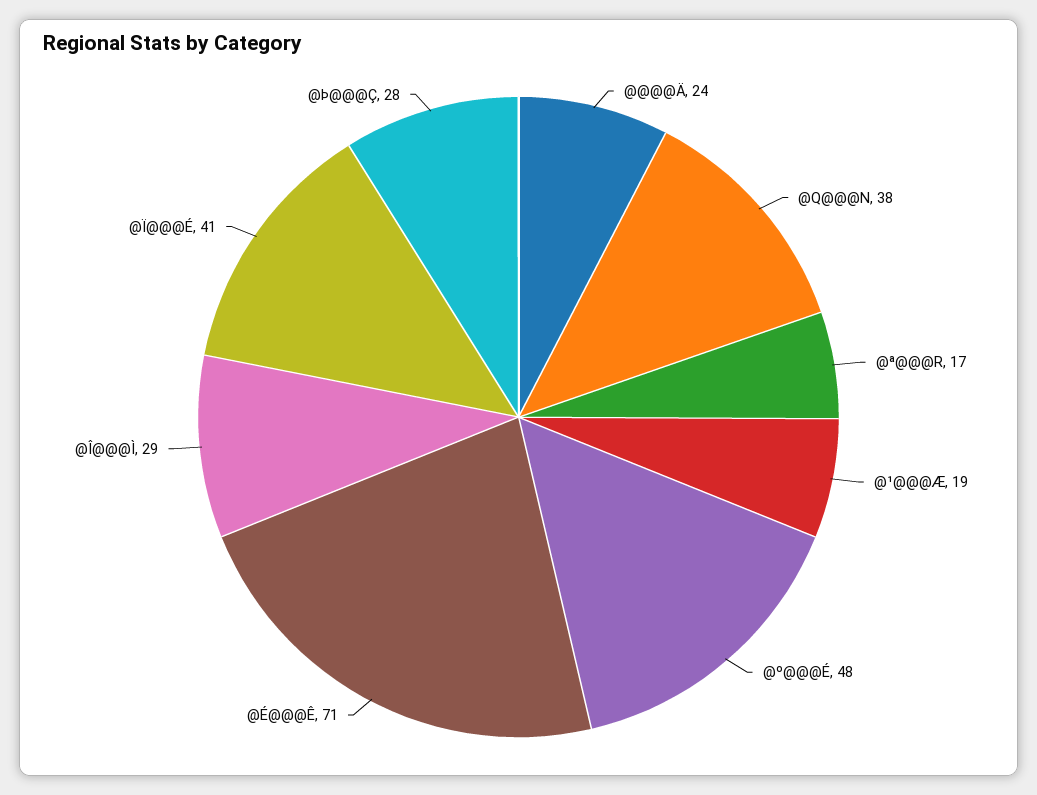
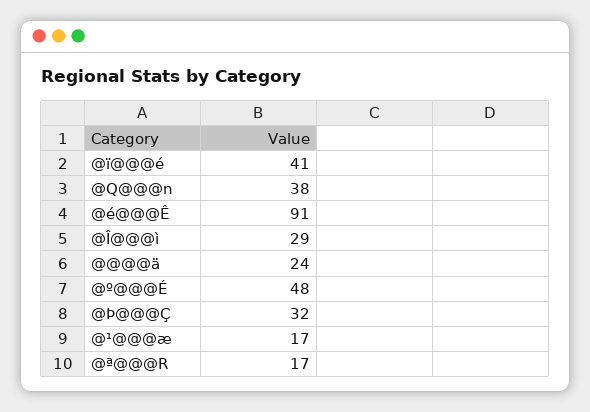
@¹@@@Æ: 19 -> 17
@É@@@Ê: 71 -> 91
@Þ@@@Ç: 28 -> 32

